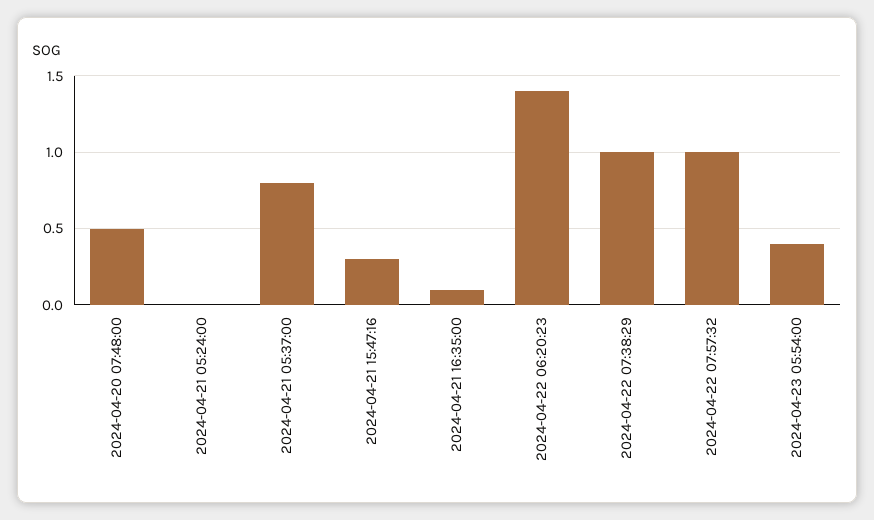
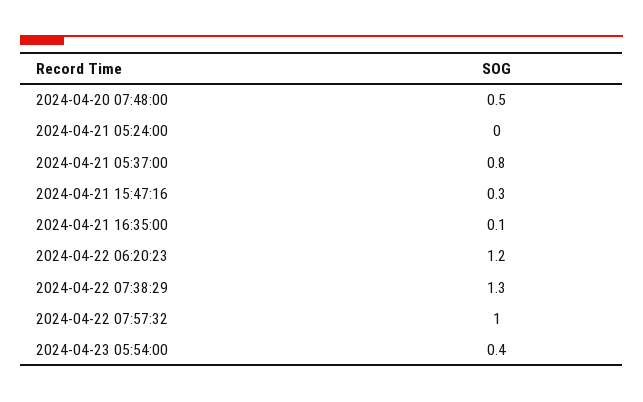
2024-04-22 06:20:23: 1.4 -> 1.2
2024-04-22 07:38:29: 1 -> 1.3

